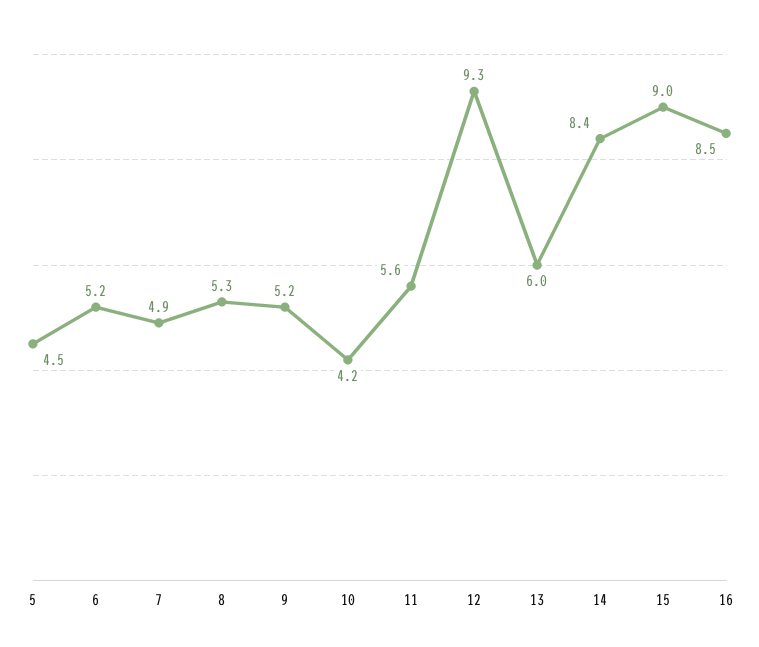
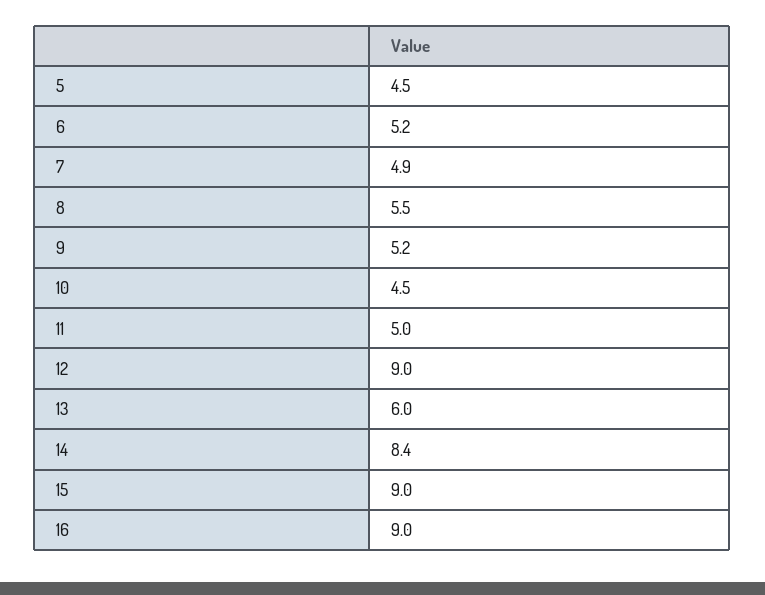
8: 5.3 -> 5.5
10: 4.2 -> 4.5
11: 5.6 -> 5
12: 9.3 -> 9
16: 8.5 -> 9

